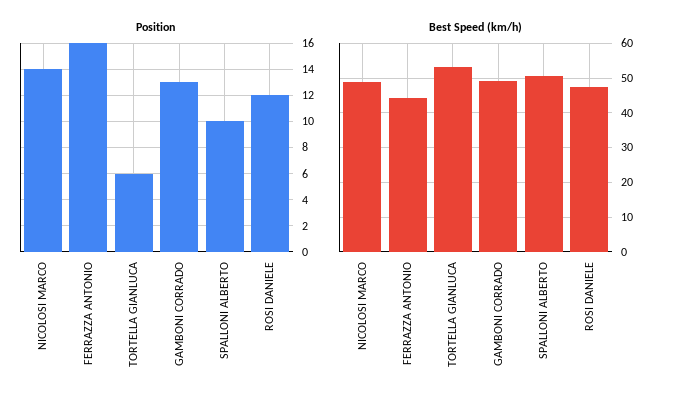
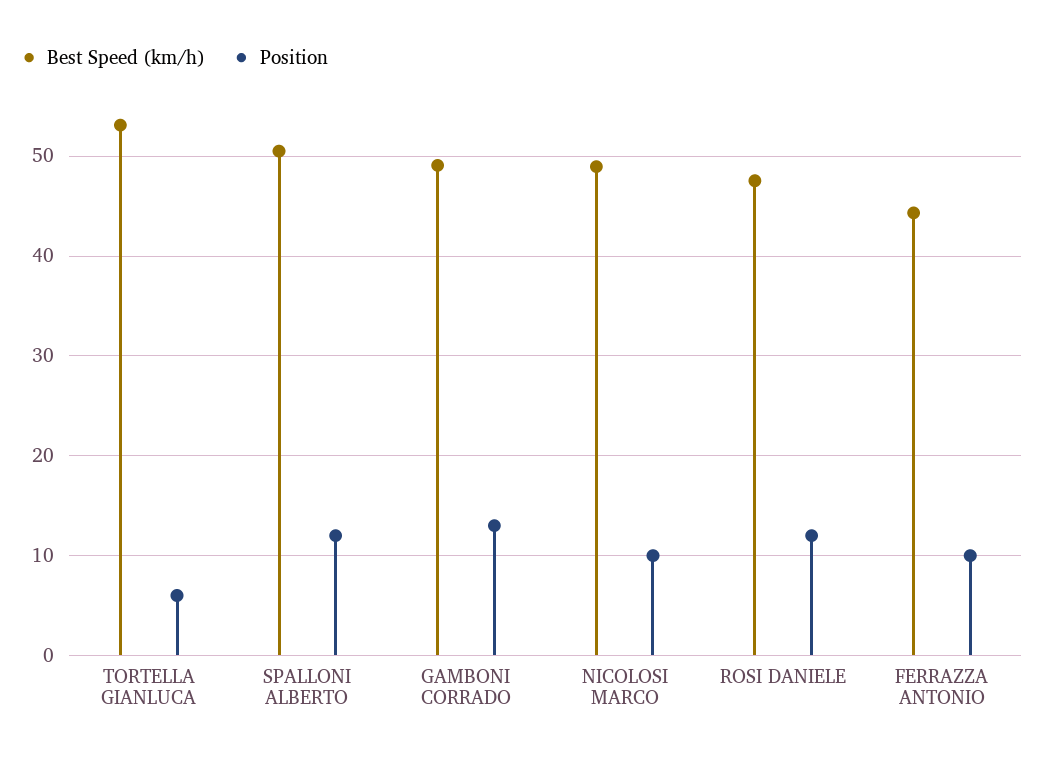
Position, NICOLOSI MARCO: 14 -> 10
Position, FERRAZZA ANTONIO: 16 -> 10
Position, SPALLONI ALBERTO: 10 -> 12

